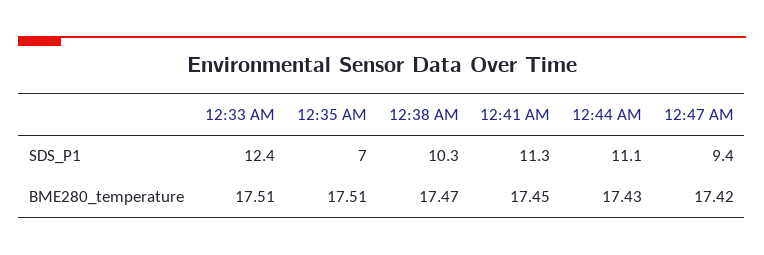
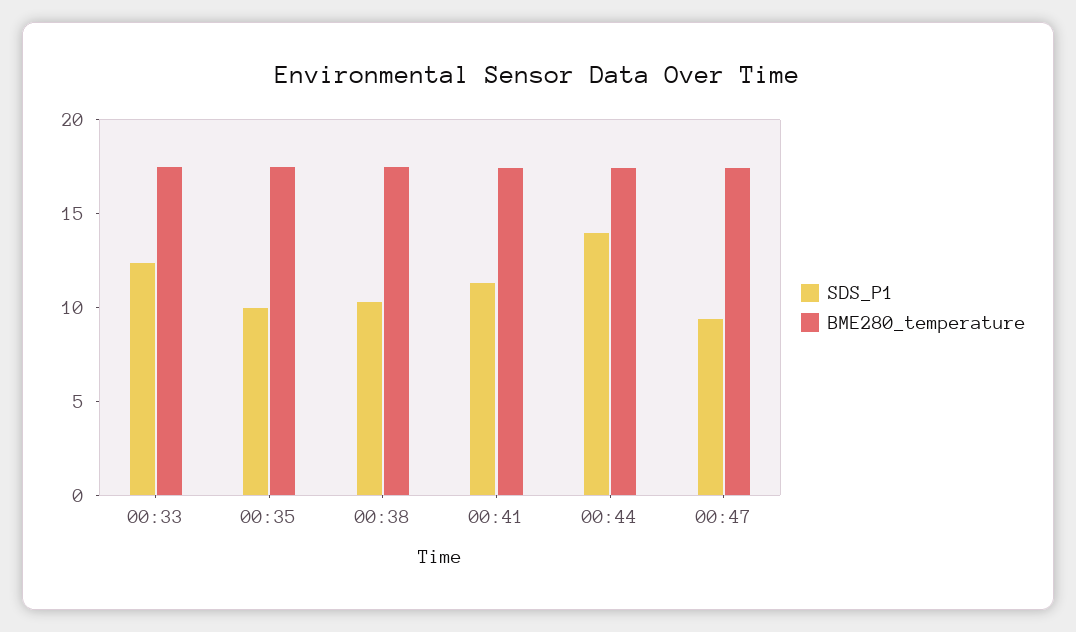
SDS_P1, 12:35 AM: 7 -> 10
SDS_P1, 12:44 AM: 11.1 -> 14

